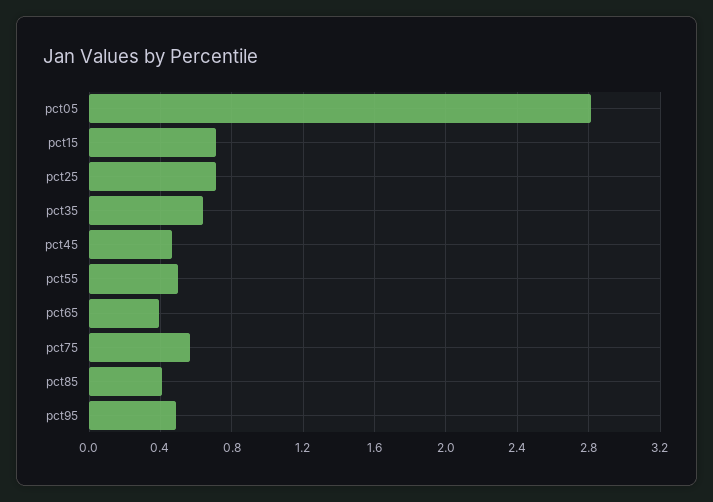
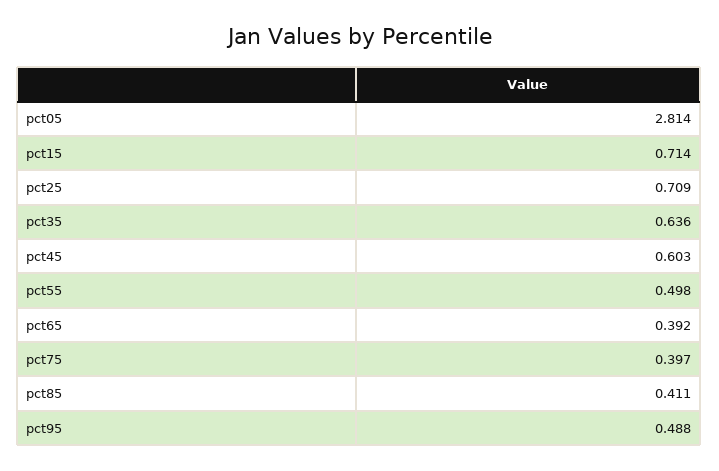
pct45: 0.45 -> 0.603
pct75: 0.55 -> 0.397

